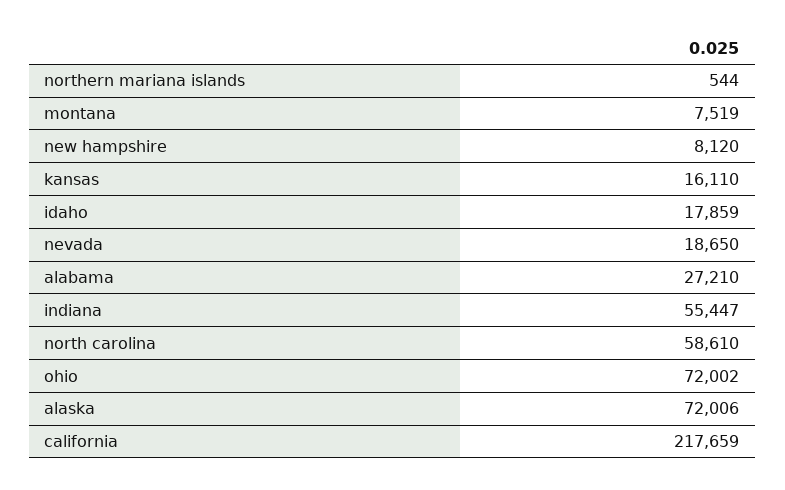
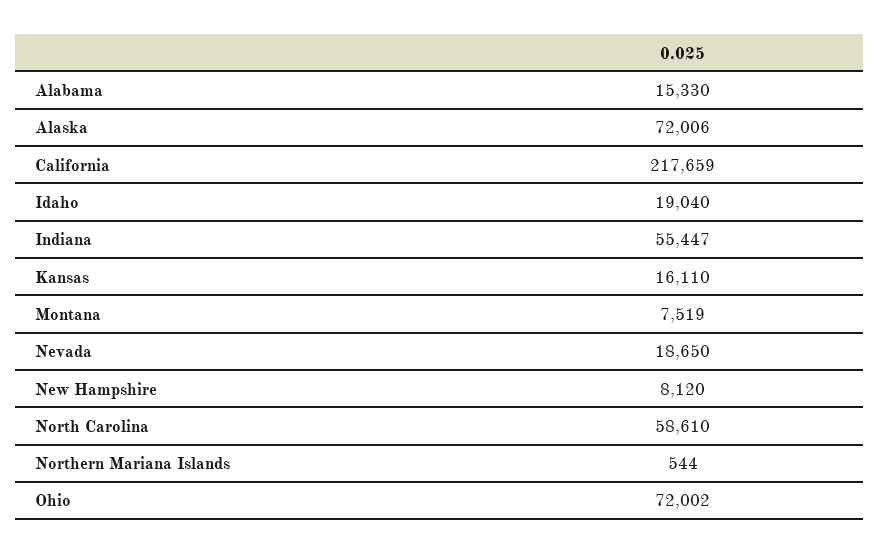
idaho: 17859 -> 19040
alabama: 27210 -> 15330

